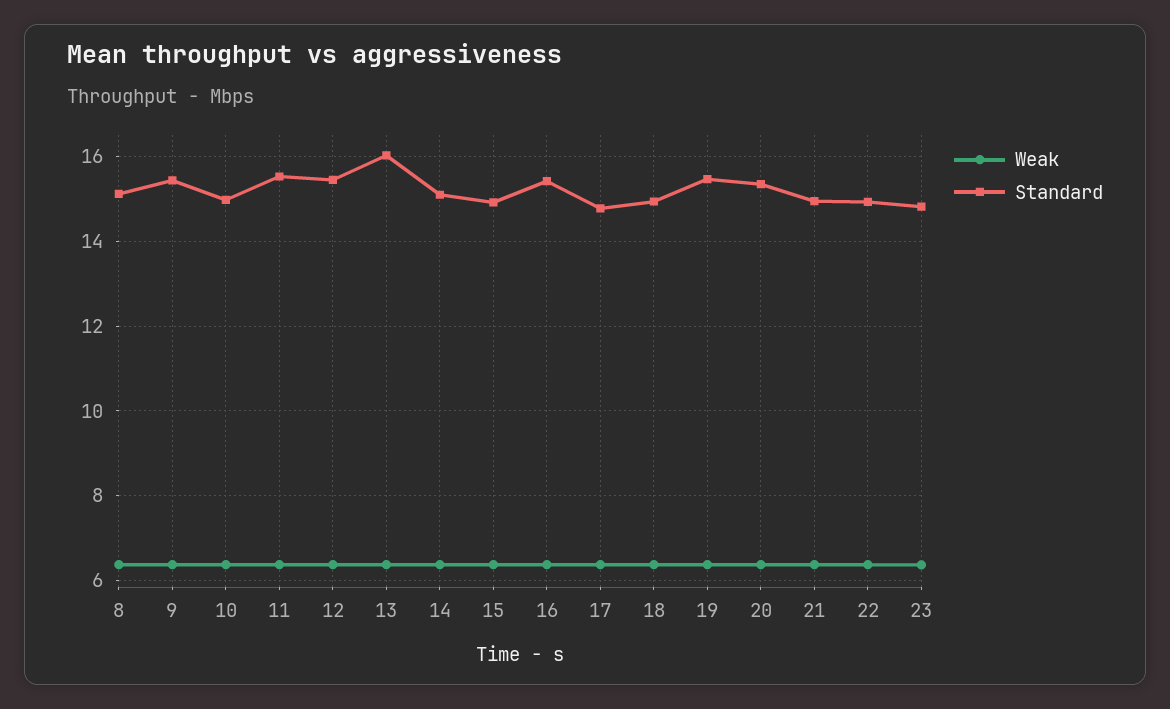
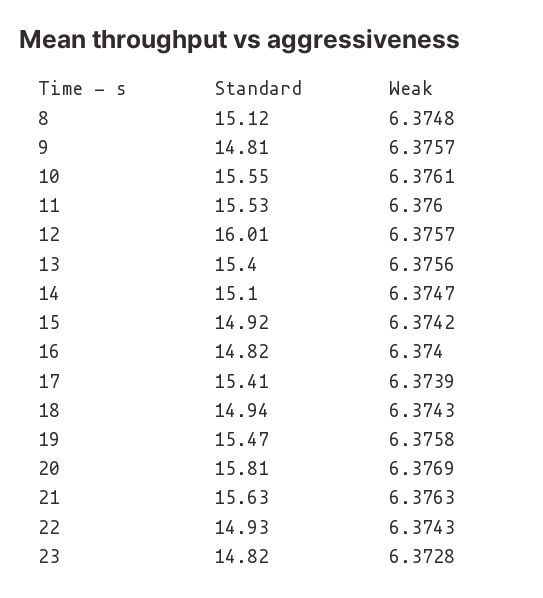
Standard, 9: 15.4 -> 14.81
Standard, 10: 15 -> 15.55
Standard, 12: 15.4 -> 16.01
Standard, 13: 16 -> 15.4
Standard, 16: 15.4 -> 14.82
Standard, 17: 14.8 -> 15.41
Standard, 20: 15.4 -> 15.81
Standard, 21: 15 -> 15.63

